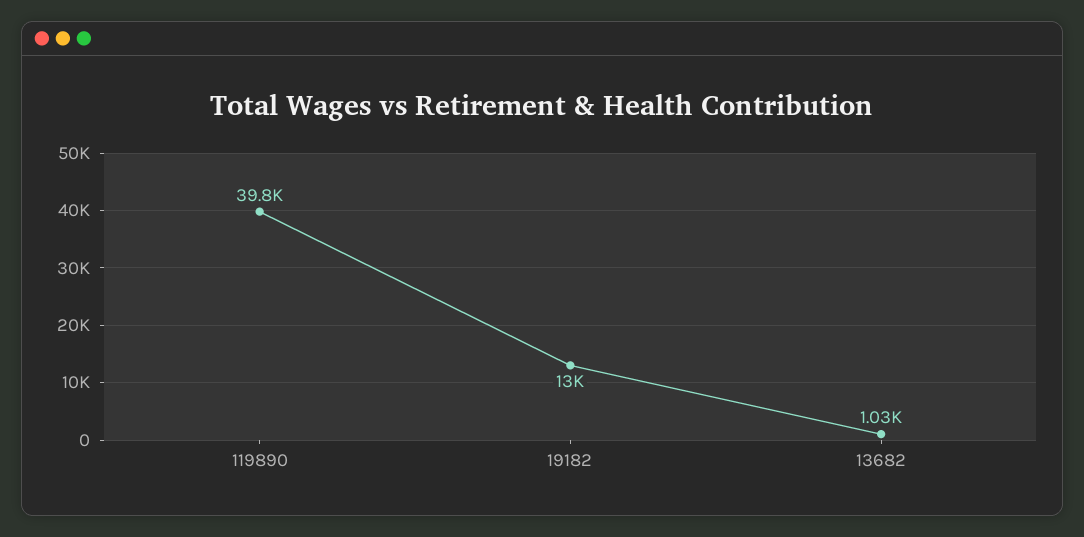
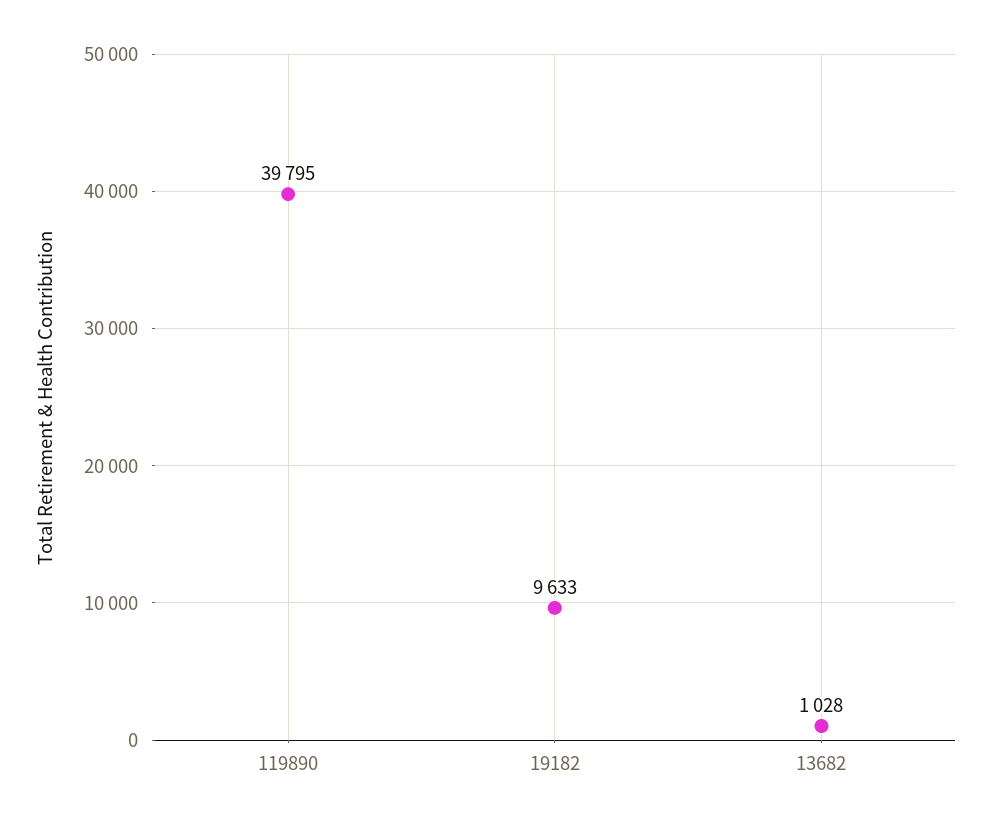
19182: 13000 -> 9633

